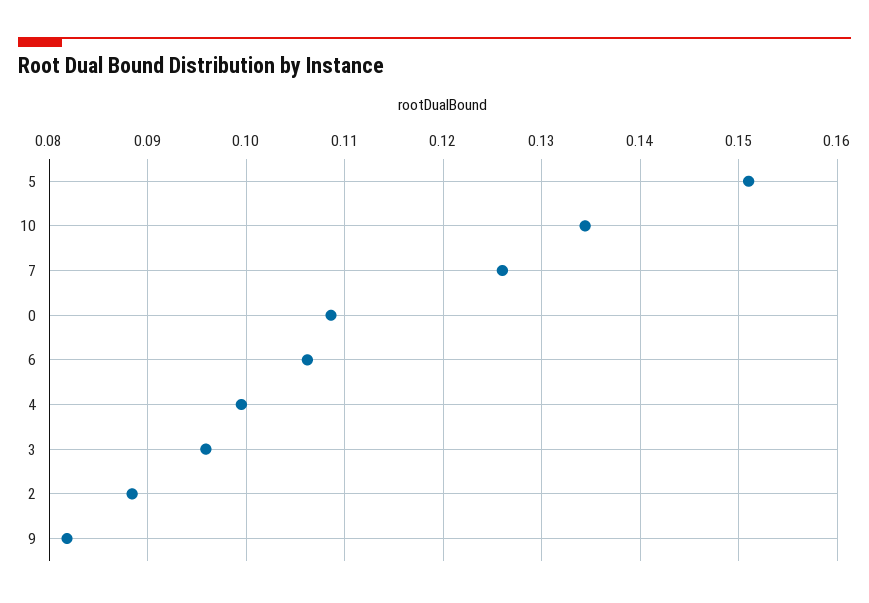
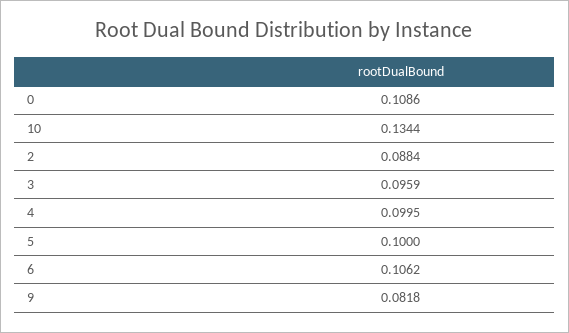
5: 0.151 -> 0.1
7: 0.126 -> none

